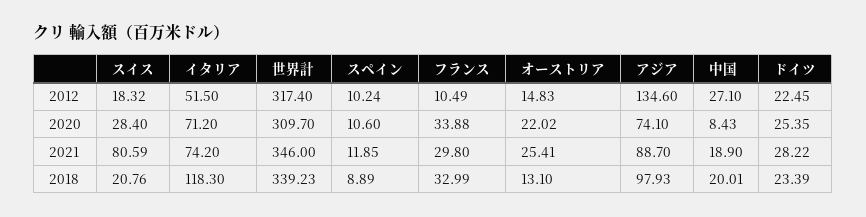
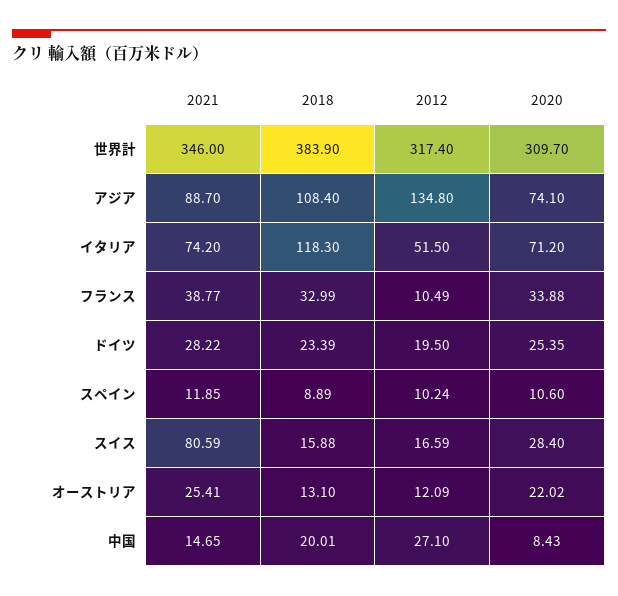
スイス, 2012: 18.32 -> 16.59
オーストリア, 2012: 14.83 -> 12.09
アジア, 2012: 134.6 -> 134.8
ドイツ, 2012: 22.45 -> 19.5
フランス, 2021: 29.8 -> 38.77
中国, 2021: 18.9 -> 14.65
スイス, 2018: 20.76 -> 15.88
世界計, 2018: 339.23 -> 383.9
アジア, 2018: 97.93 -> 108.4

